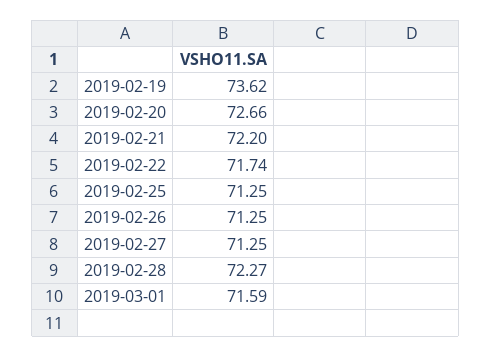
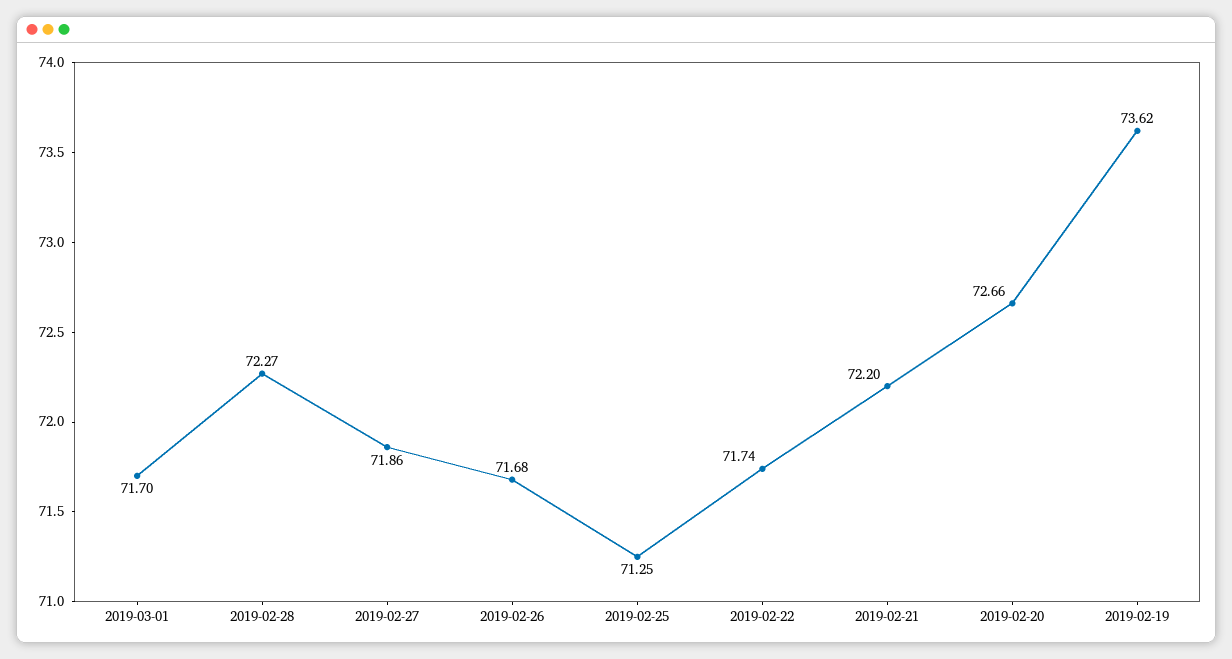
2019-02-26: 71.25 -> 71.68
2019-02-27: 71.25 -> 71.86
2019-03-01: 71.59 -> 71.7

